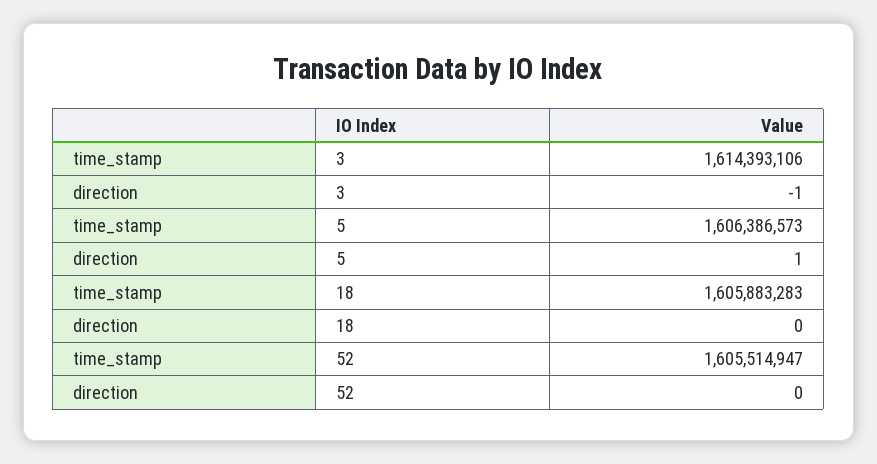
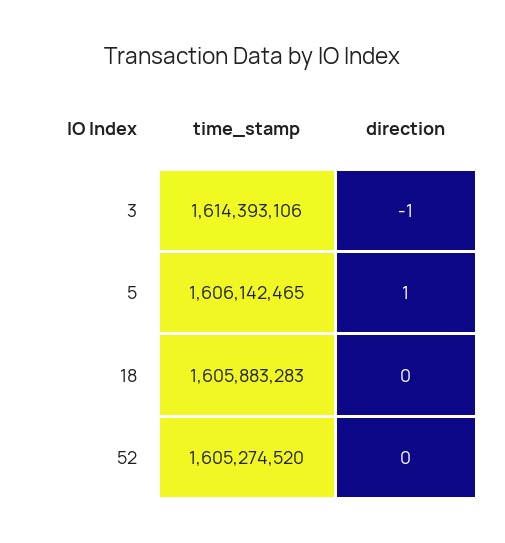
time_stamp, 5: 1606386573 -> 1606142465
time_stamp, 52: 1605514947 -> 1605274520

